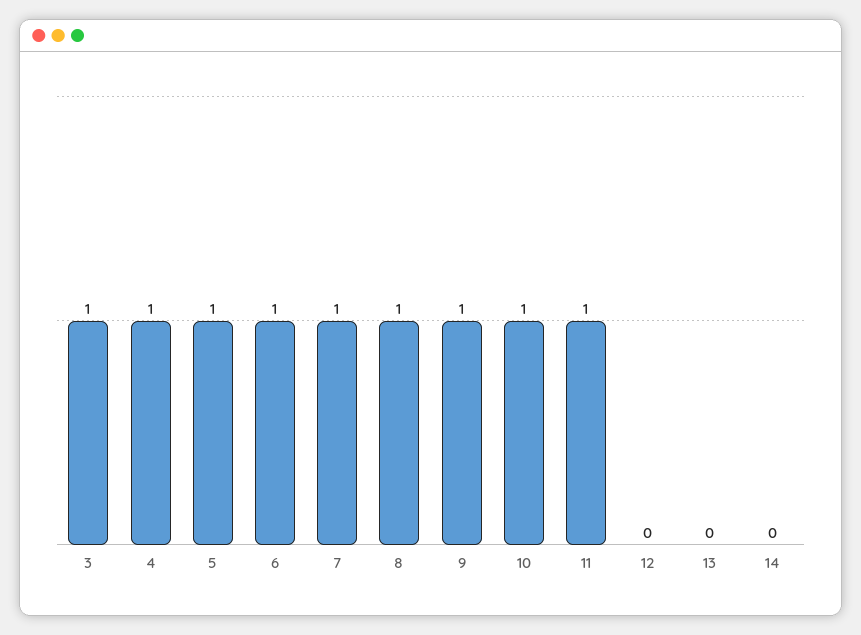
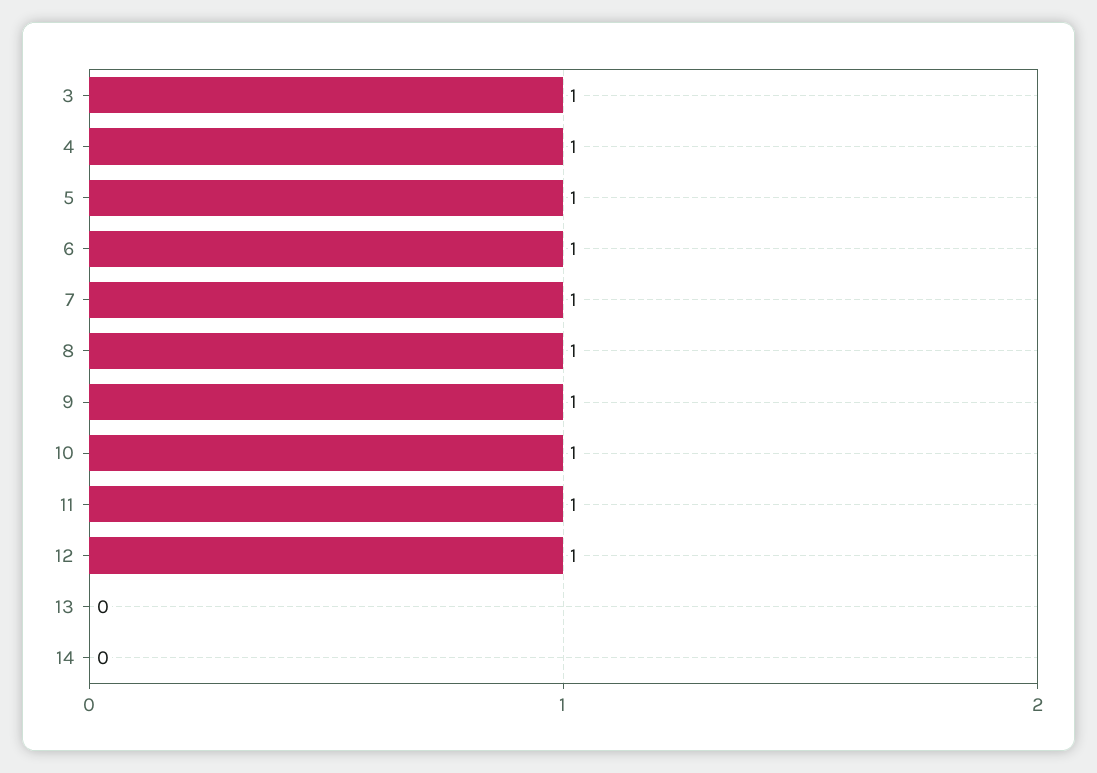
12: 0 -> 1

